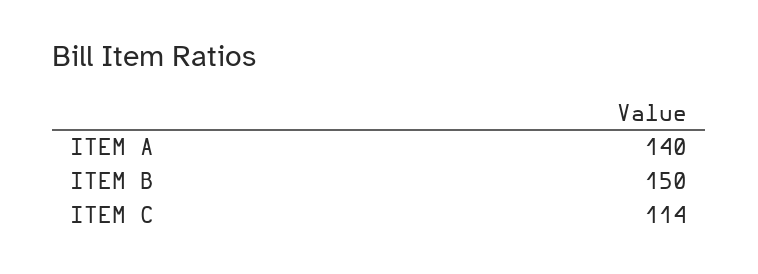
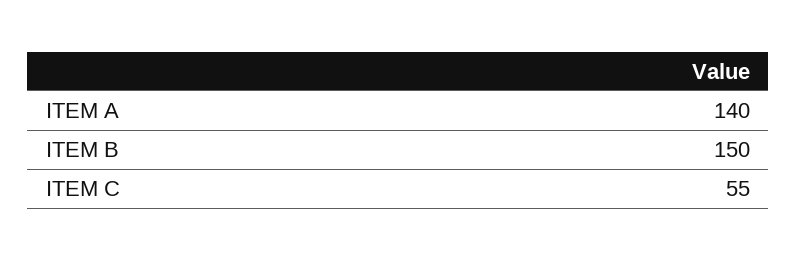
ITEM C: 114 -> 55

